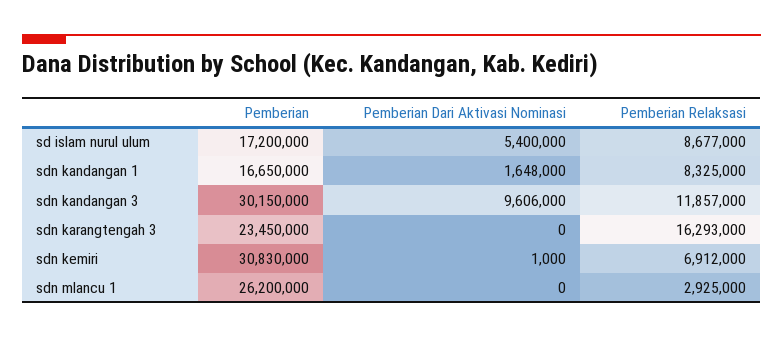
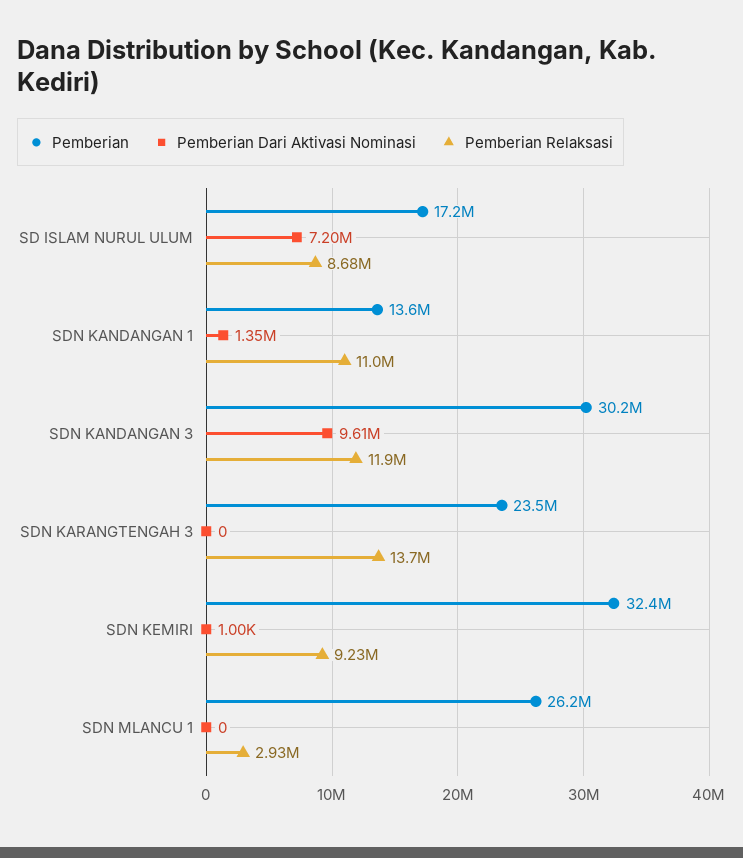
Pemberian Dari Aktivasi Nominasi, sd islam nurul ulum: 5400000 -> 7200000
Pemberian, sdn kandangan 1: 16650000 -> 13600000
Pemberian Dari Aktivasi Nominasi, sdn kandangan 1: 1648000 -> 1350000
Pemberian Relaksasi, sdn kandangan 1: 8325000 -> 11000000
Pemberian Relaksasi, sdn karangtengah 3: 16293000 -> 13700000
Pemberian, sdn kemiri: 30830000 -> 32400000
Pemberian Relaksasi, sdn kemiri: 6912000 -> 9230000

